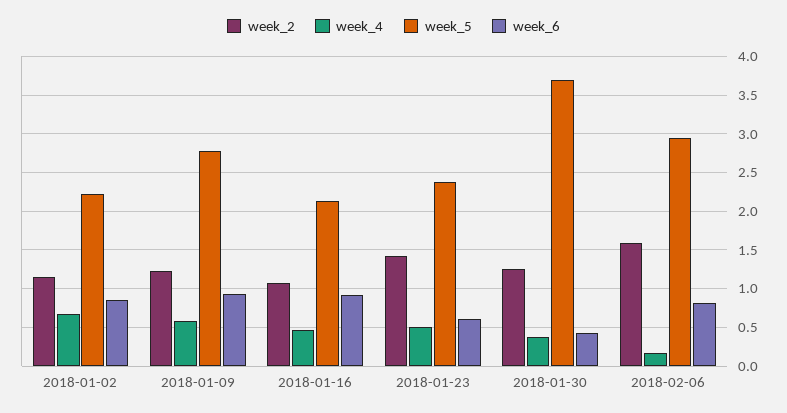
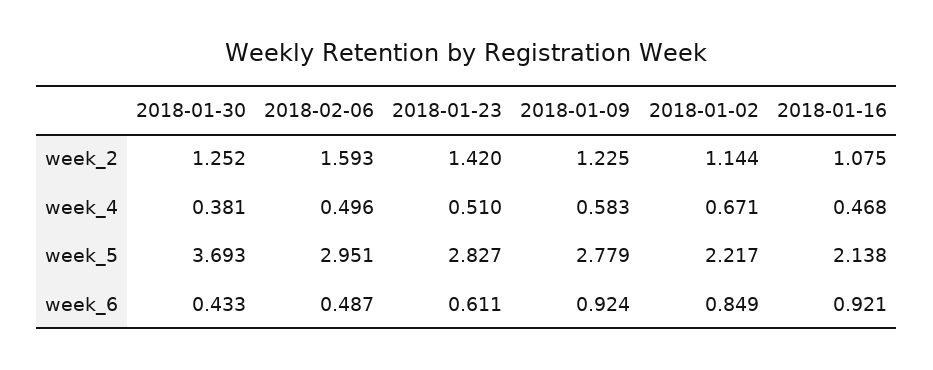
week_5, 2018-01-23: 2.4 -> 2.827
week_4, 2018-02-06: 0.2 -> 0.496
week_6, 2018-02-06: 0.8 -> 0.487

